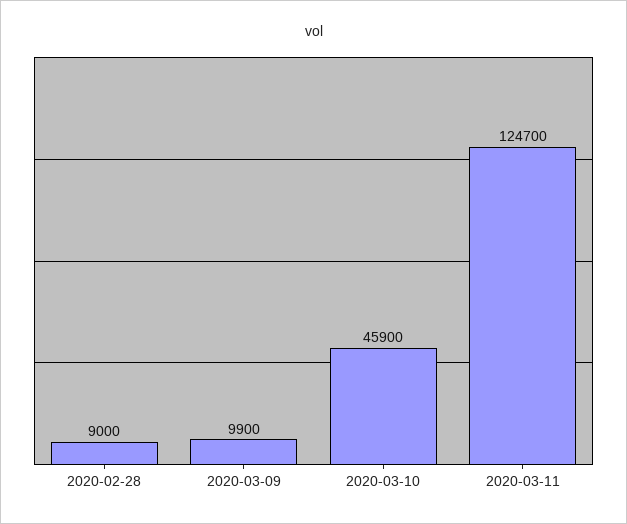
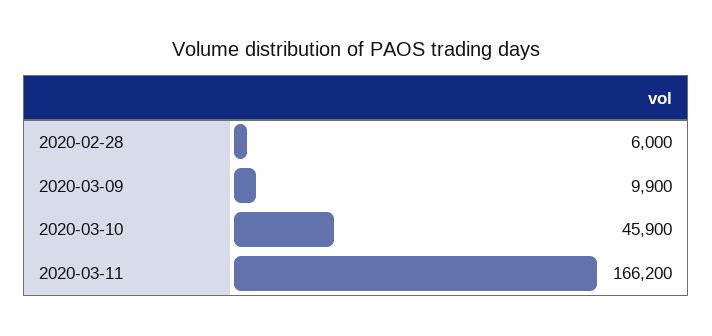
2020-02-28: 9000 -> 6000
2020-03-11: 124700 -> 166200

